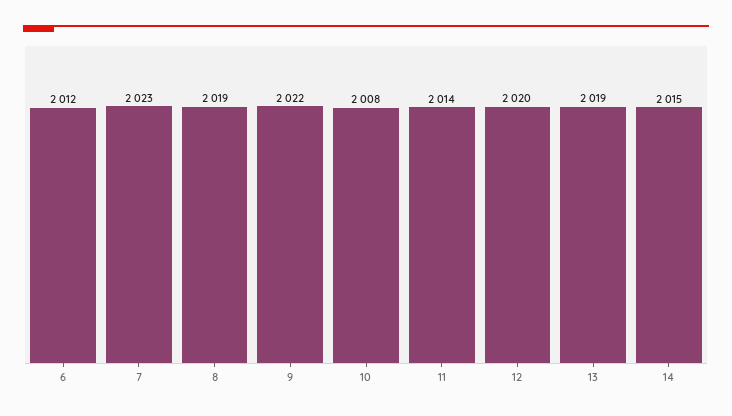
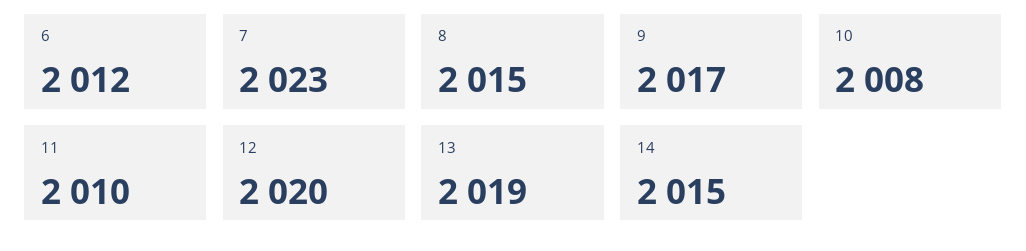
8: 2019 -> 2015
9: 2022 -> 2017
11: 2014 -> 2010

